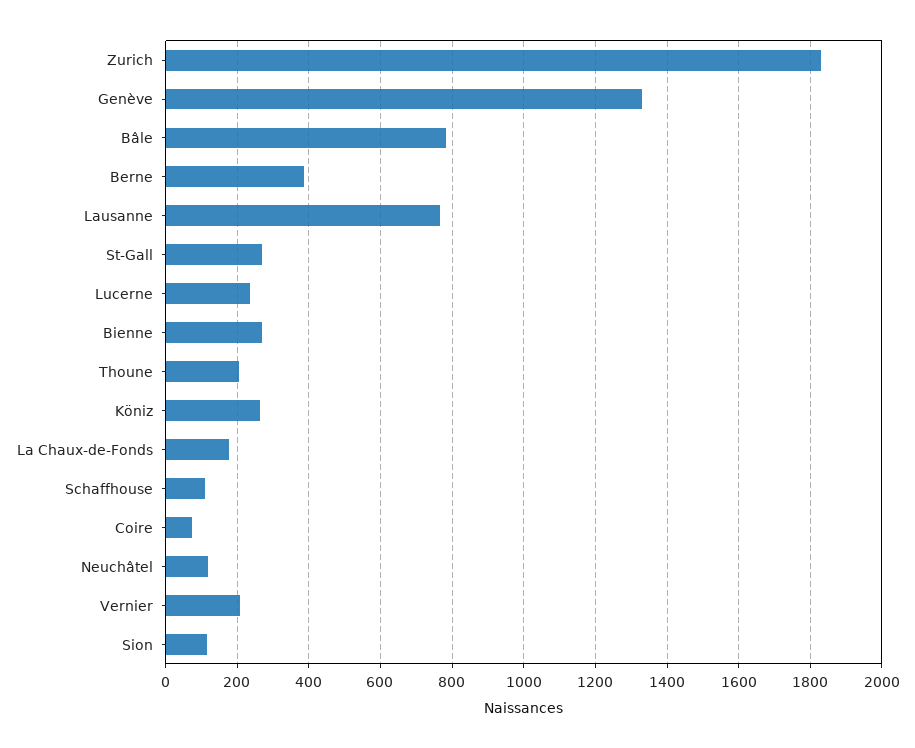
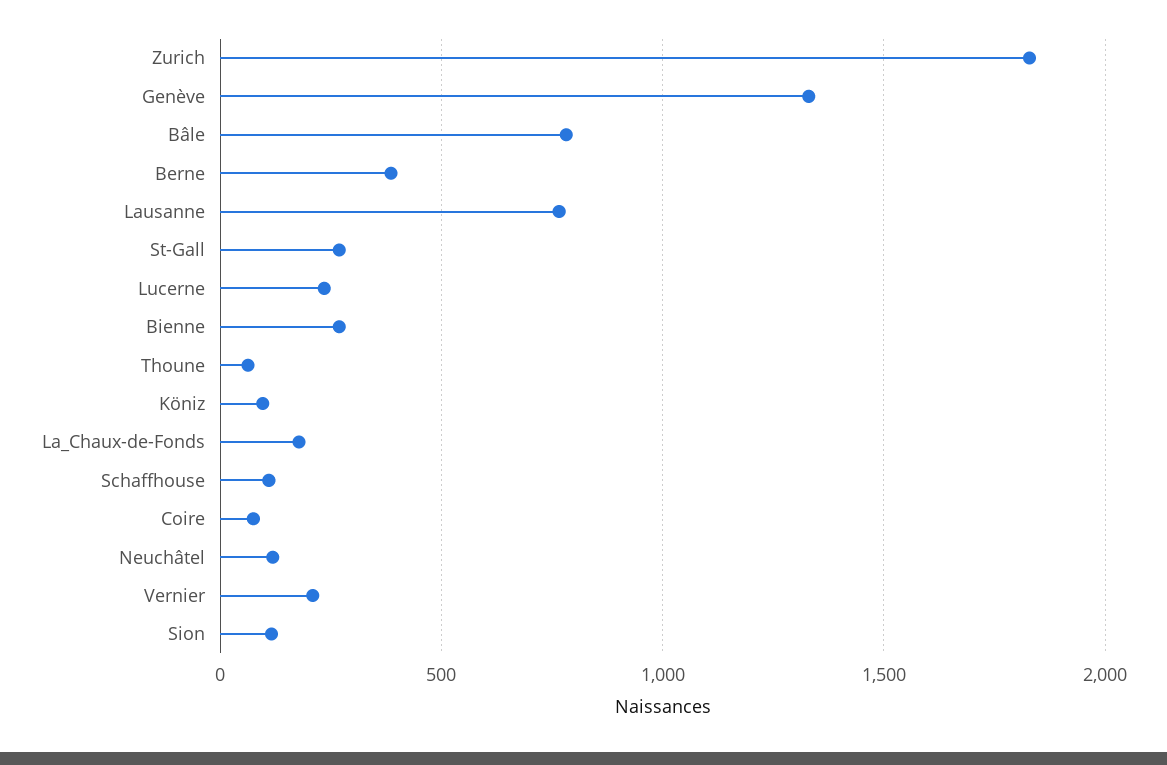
Thoune: 200 -> 50
Köniz: 260 -> 100

